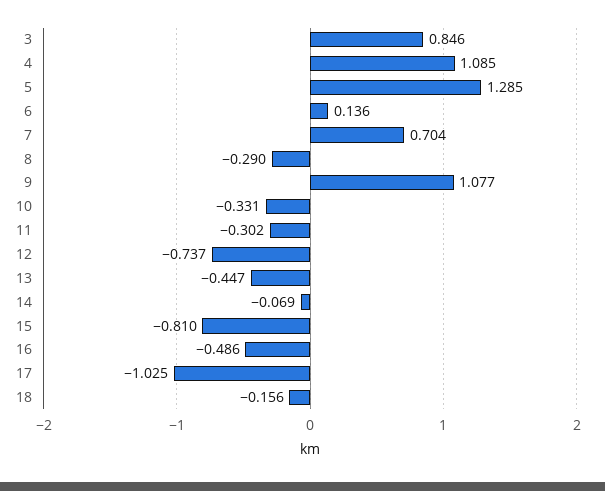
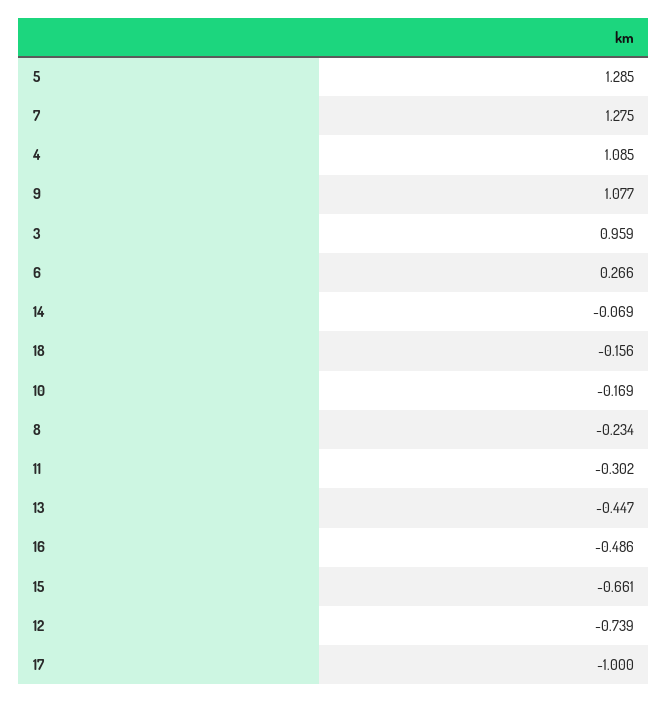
3: 0.846 -> 0.959
6: 0.136 -> 0.266
7: 0.704 -> 1.275
8: -0.29 -> -0.234
10: -0.331 -> -0.169
12: -0.737 -> -0.739
15: -0.81 -> -0.661
17: -1.025 -> -1

